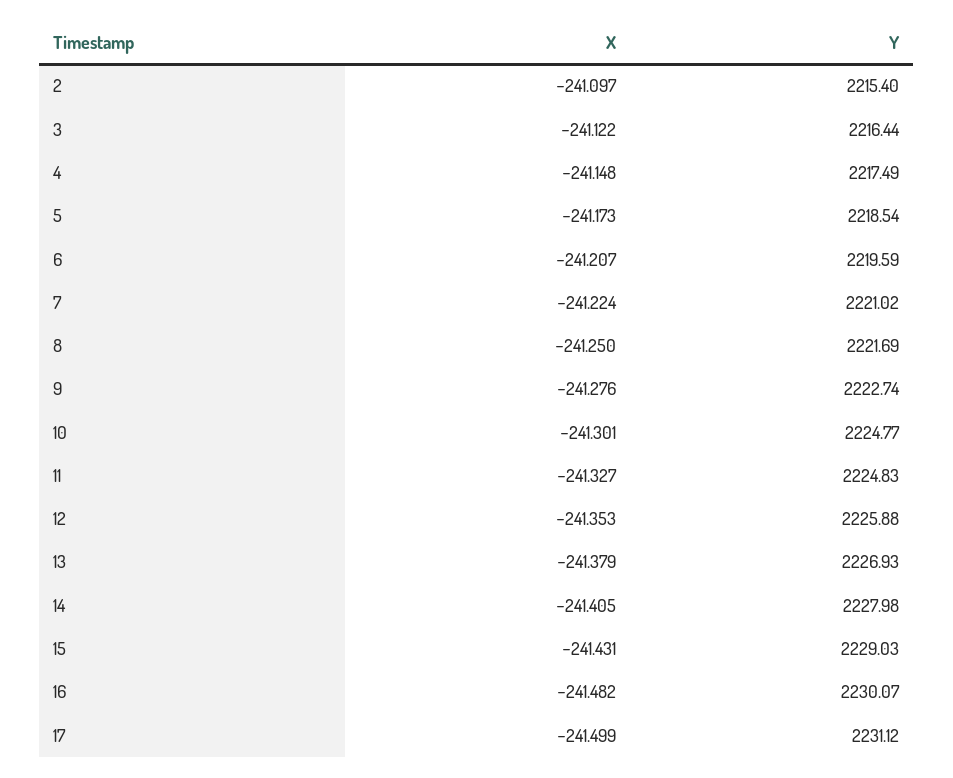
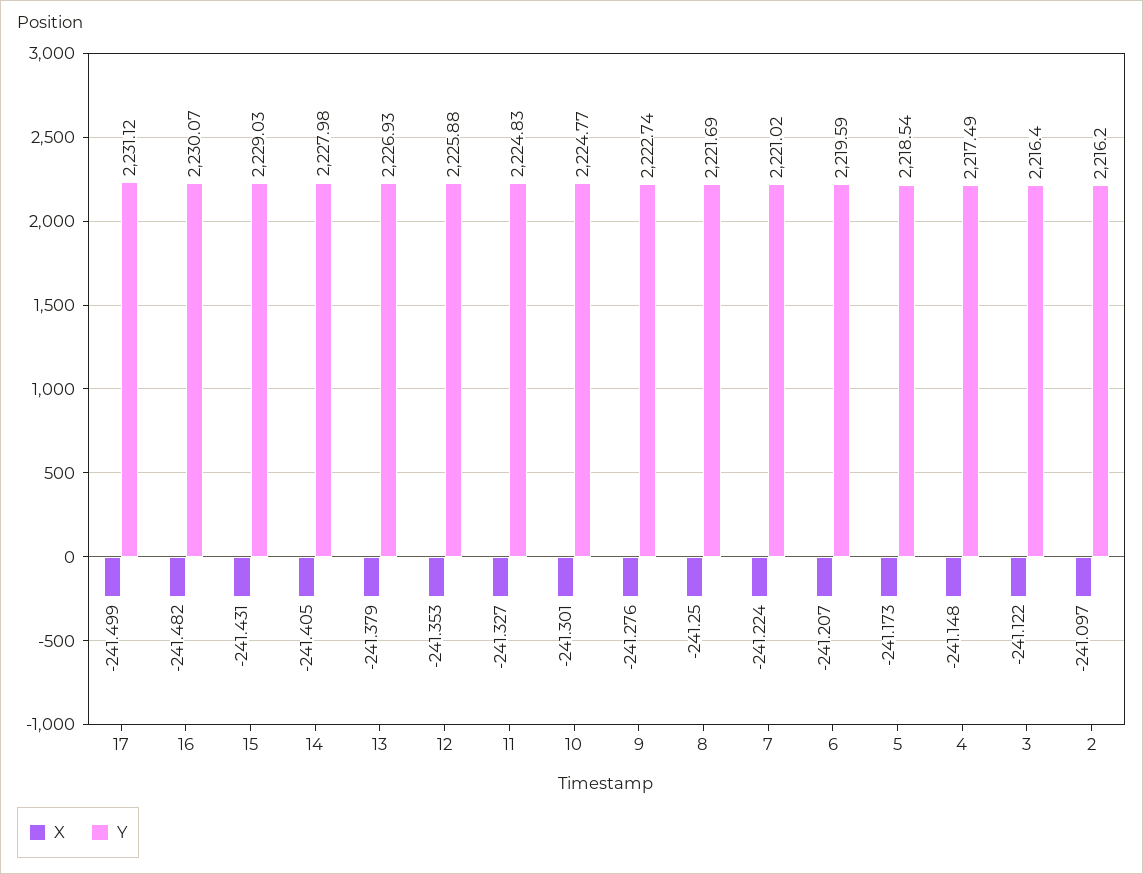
Y, 2: 2215.4 -> 2216.2
Y, 3: 2216.44 -> 2216.4

